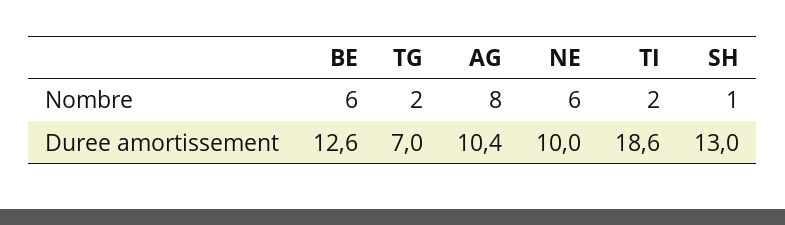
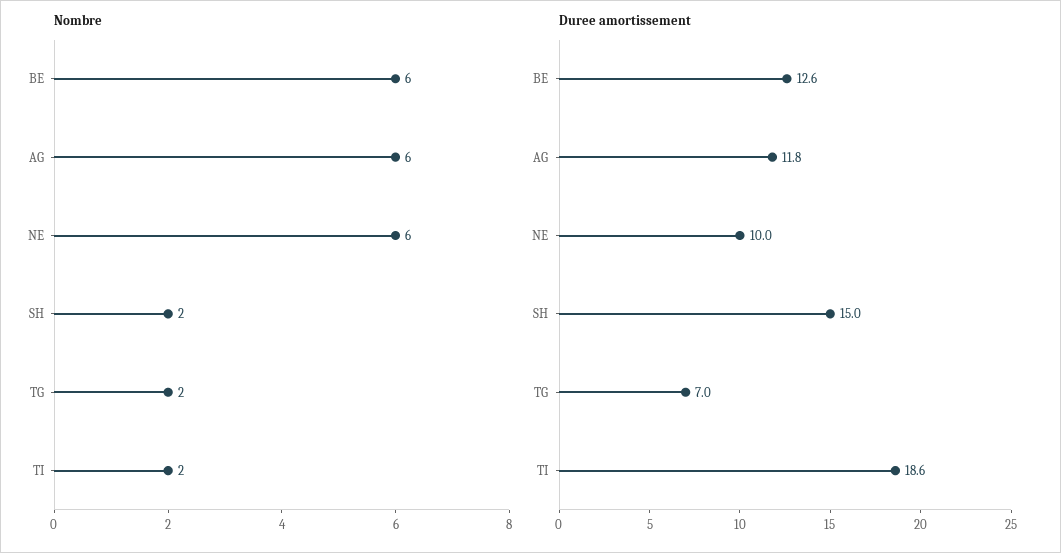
Nombre, AG: 8 -> 6
Nombre, SH: 1 -> 2
Duree amortissement, AG: 10.4 -> 11.8
Duree amortissement, SH: 13 -> 15

